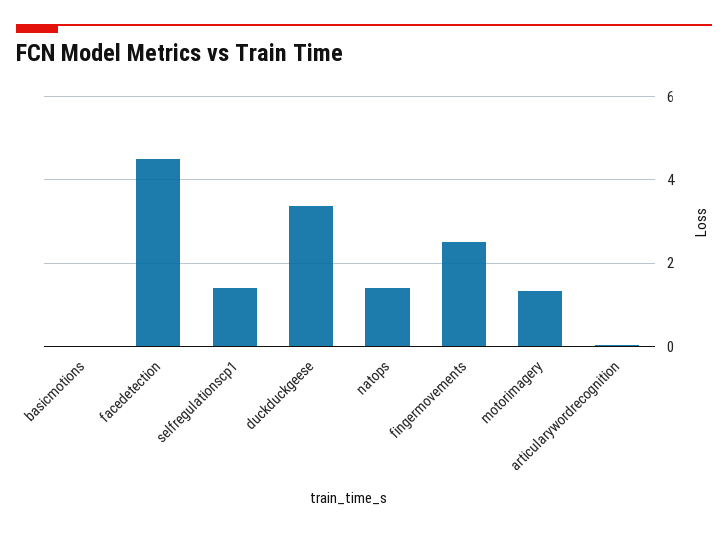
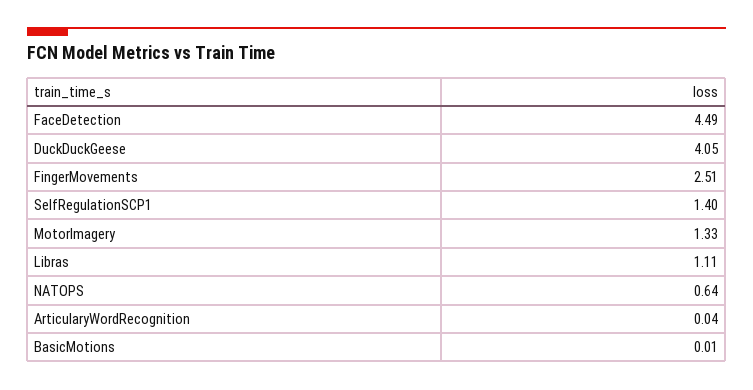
duckduckgeese: 3.4 -> 4.05
natops: 1.4 -> 0.64
Libras: none -> 1.11

